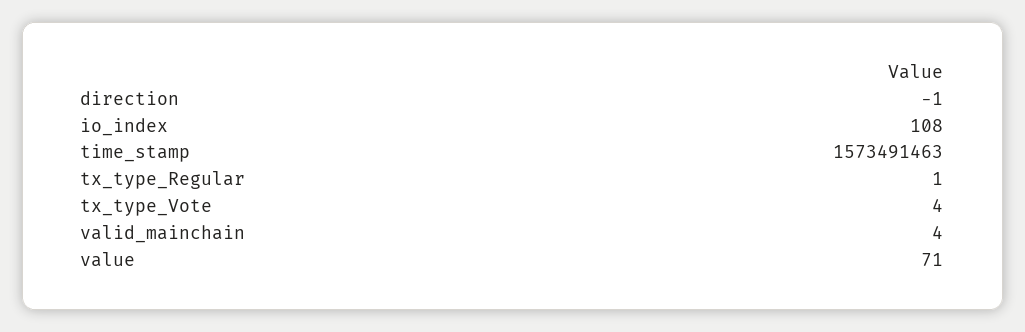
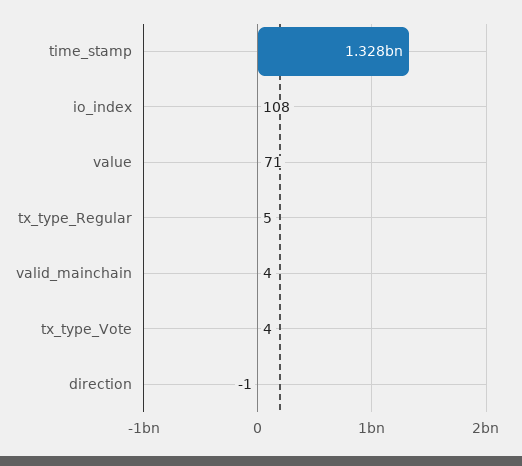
time_stamp: 1573491463 -> 1328000000
tx_type_Regular: 1 -> 5

